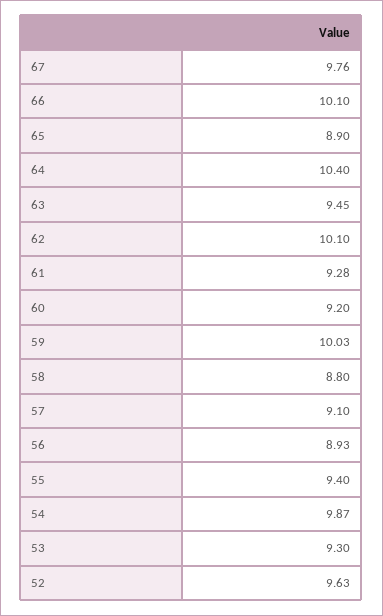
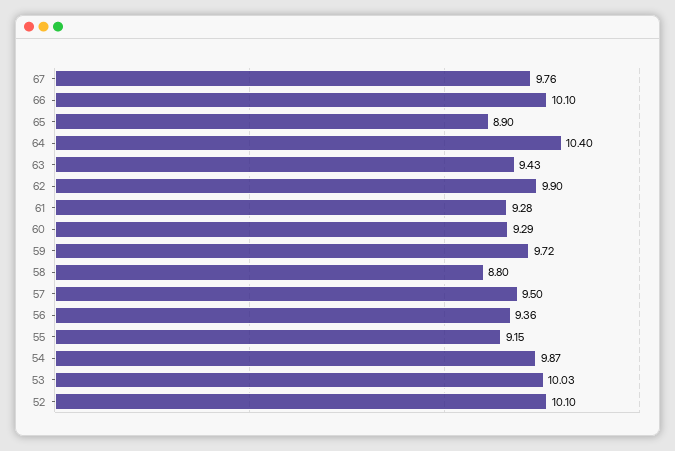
63: 9.45 -> 9.43
62: 10.1 -> 9.9
60: 9.2 -> 9.29
59: 10.03 -> 9.72
57: 9.1 -> 9.5
56: 8.93 -> 9.36
55: 9.4 -> 9.15
53: 9.3 -> 10.03
52: 9.63 -> 10.1

